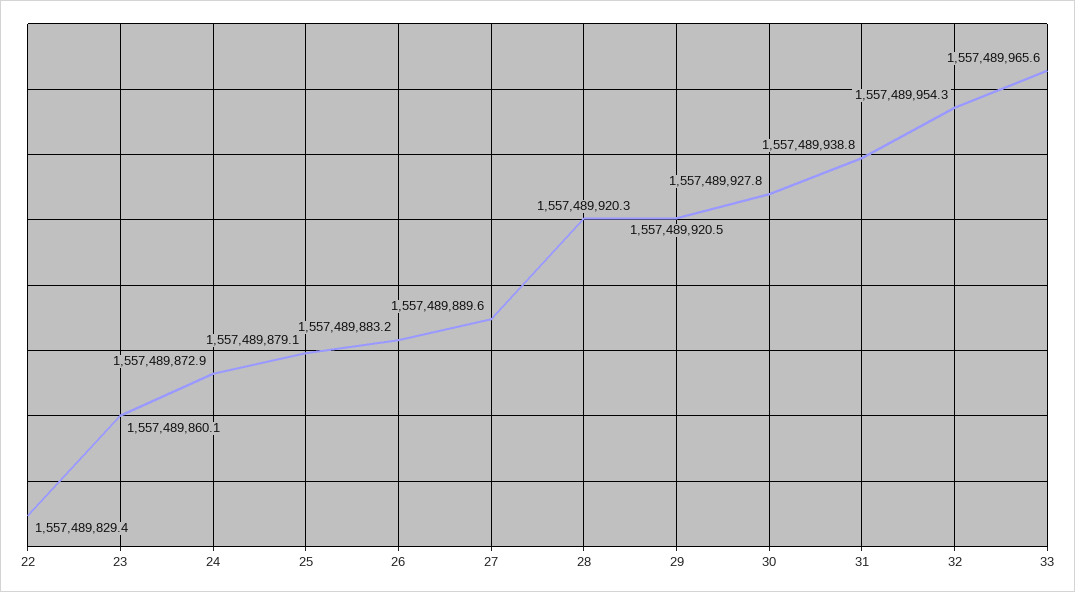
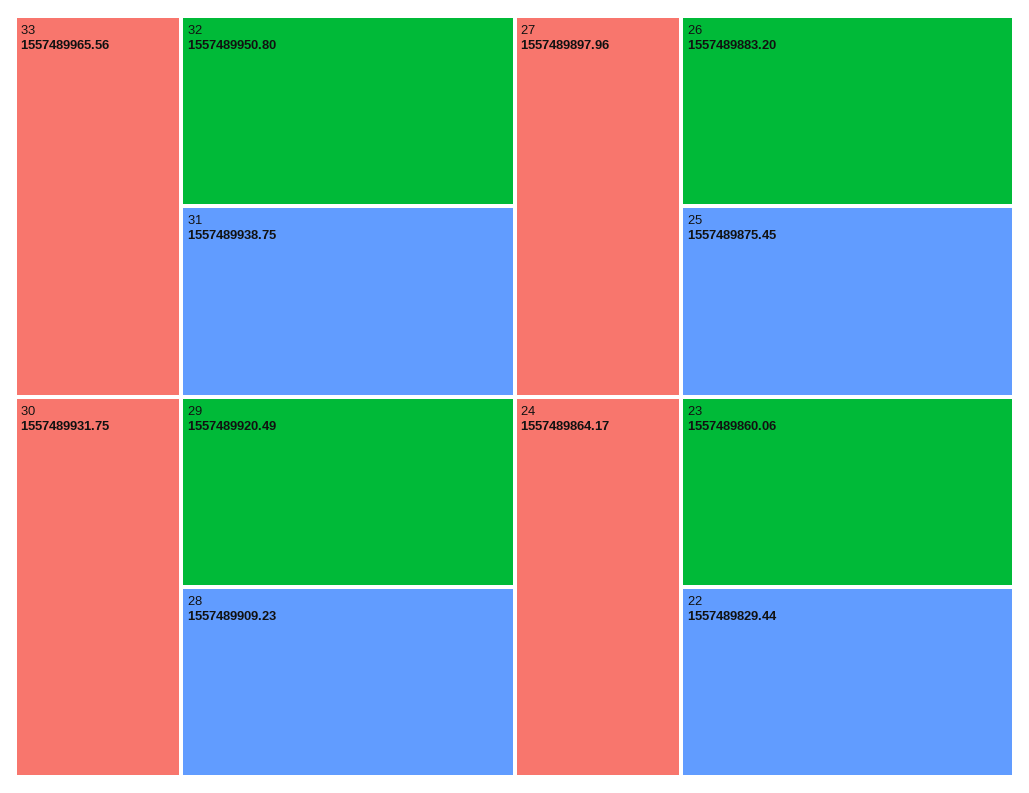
24: 1557489872.9 -> 1557489864.17
25: 1557489879.1 -> 1557489875.45
27: 1557489889.6 -> 1557489897.96
28: 1557489920.3 -> 1557489909.23
30: 1557489927.8 -> 1557489931.75
32: 1557489954.3 -> 1557489950.8

